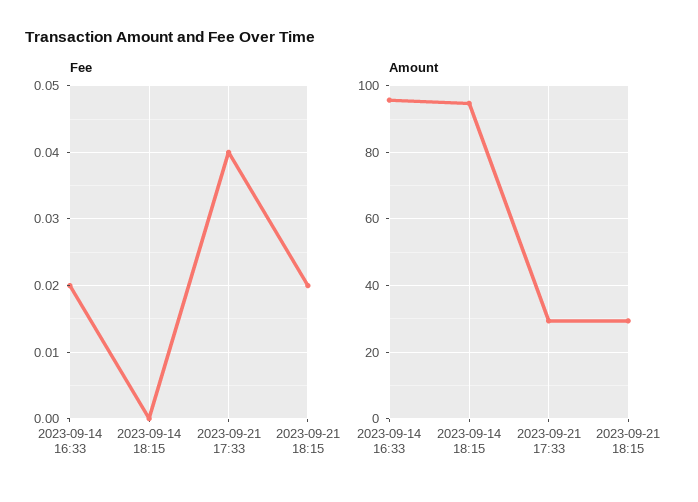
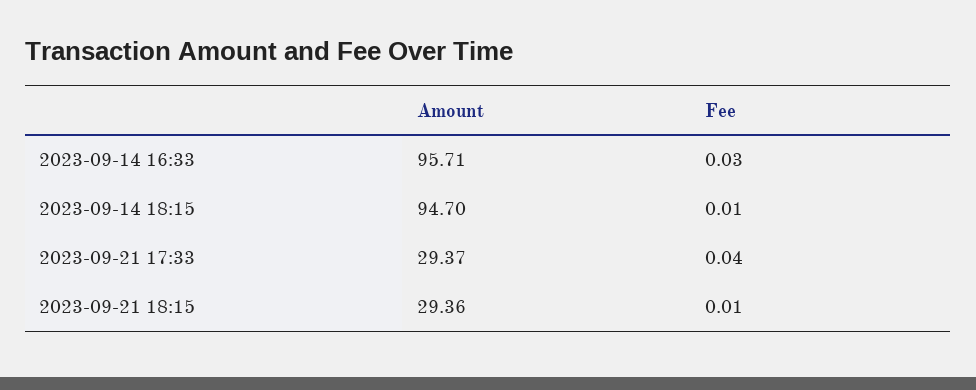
Fee, 2023-09-14 16:33: 0.02 -> 0.03
Fee, 2023-09-14 18:15: 0 -> 0.01
Fee, 2023-09-21 18:15: 0.02 -> 0.01

